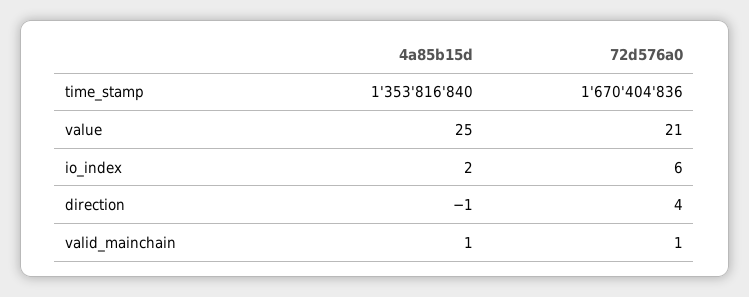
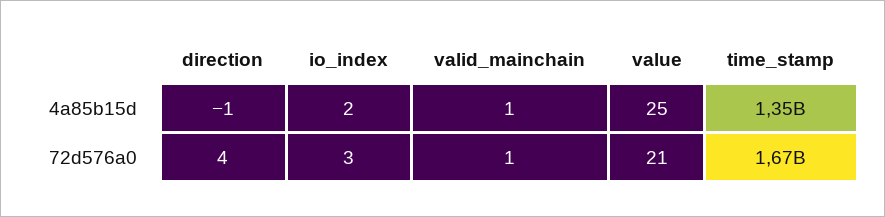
72d576a0, io_index: 6 -> 3

